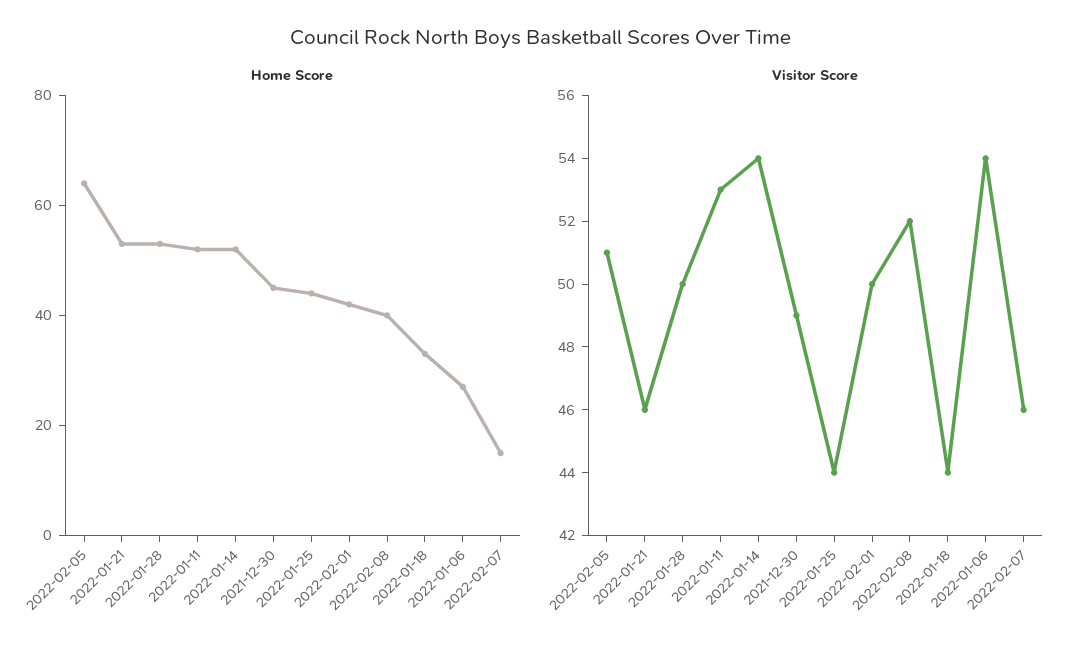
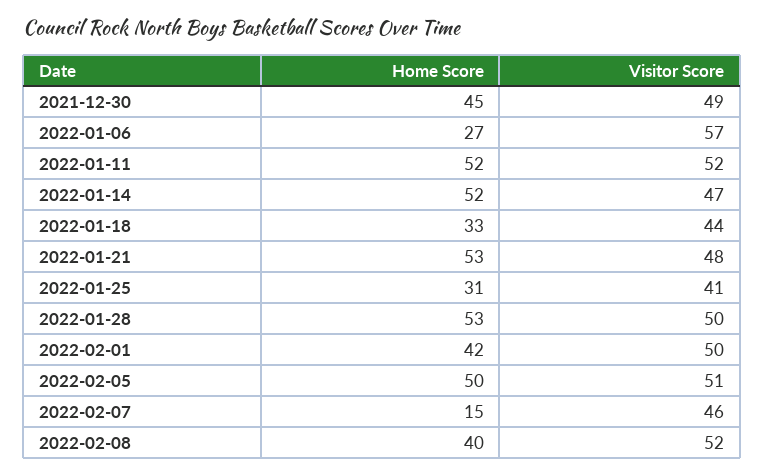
Home Score, 2022-02-05: 65 -> 50
Home Score, 2022-01-25: 45 -> 31
Visitor Score, 2022-01-21: 46 -> 48
Visitor Score, 2022-01-11: 53 -> 52
Visitor Score, 2022-01-14: 54 -> 47
Visitor Score, 2022-01-25: 44 -> 41
Visitor Score, 2022-01-06: 54 -> 57

